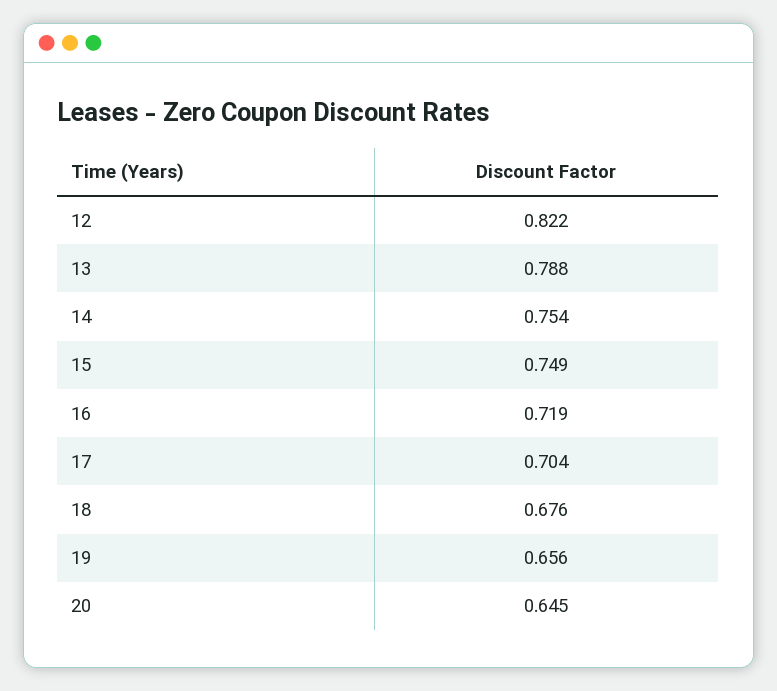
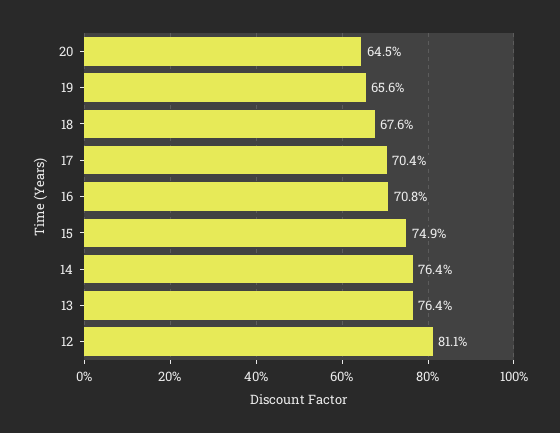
12: 0.822 -> 0.811
13: 0.788 -> 0.764
14: 0.754 -> 0.764
16: 0.719 -> 0.708

